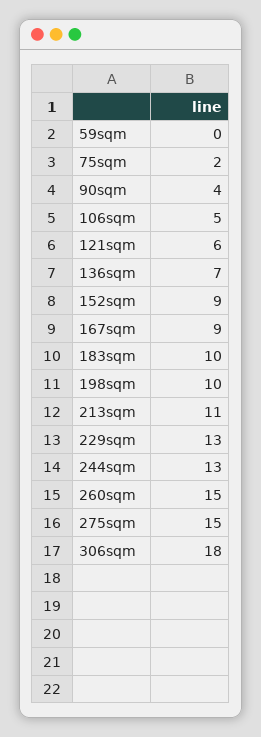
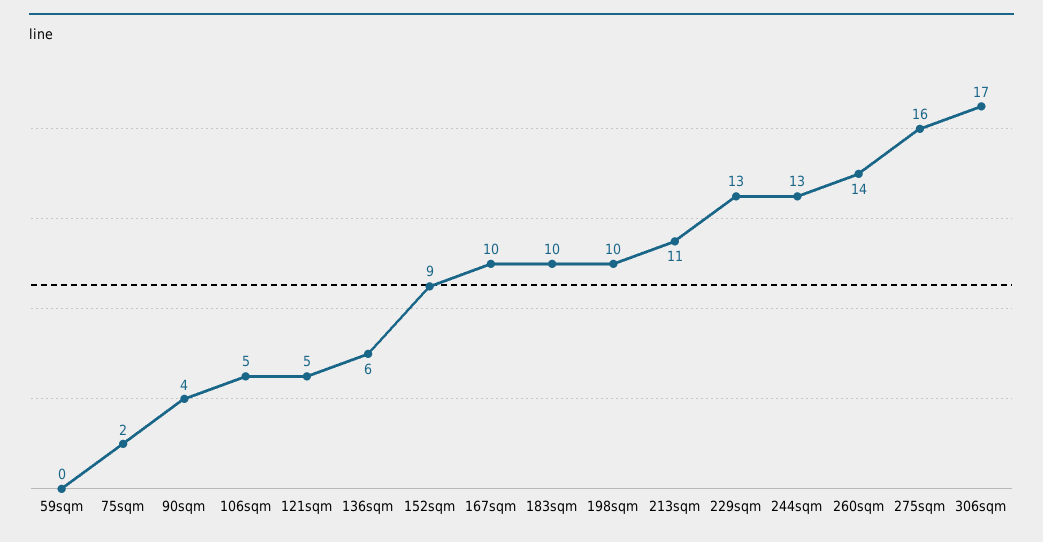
121sqm: 6 -> 5
136sqm: 7 -> 6
167sqm: 9 -> 10
260sqm: 15 -> 14
275sqm: 15 -> 16
306sqm: 18 -> 17

